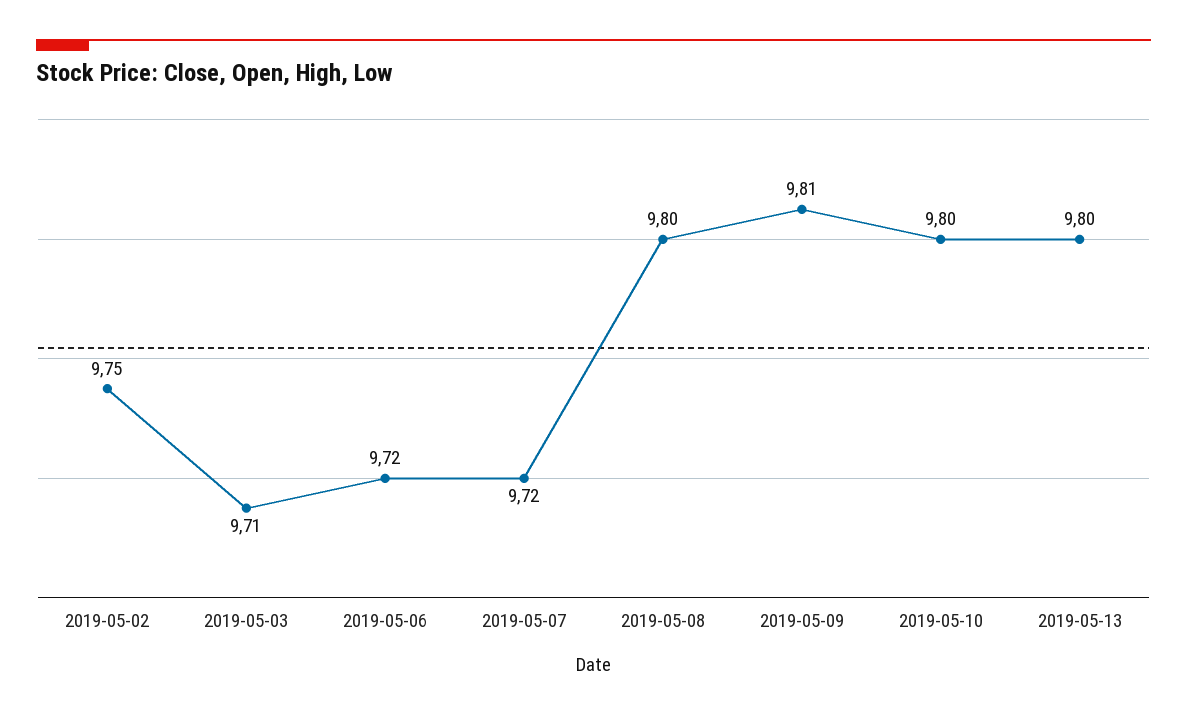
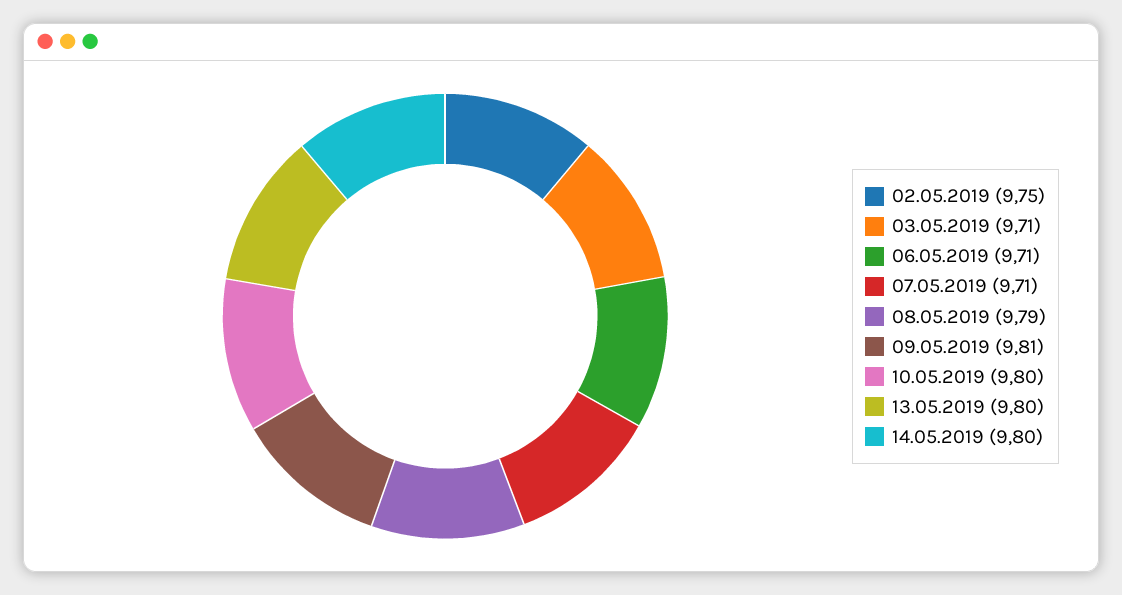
2019-05-06: 9.72 -> 9.71
2019-05-07: 9.72 -> 9.71
2019-05-08: 9.8 -> 9.79
14.05.2019: none -> 9.8

